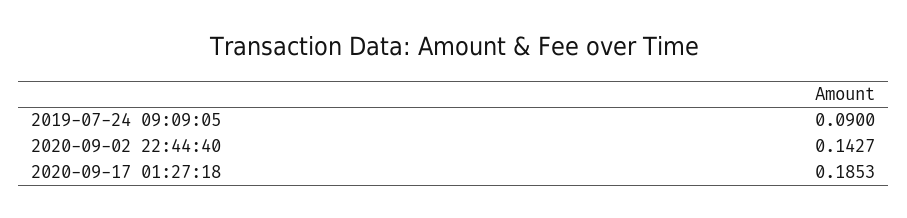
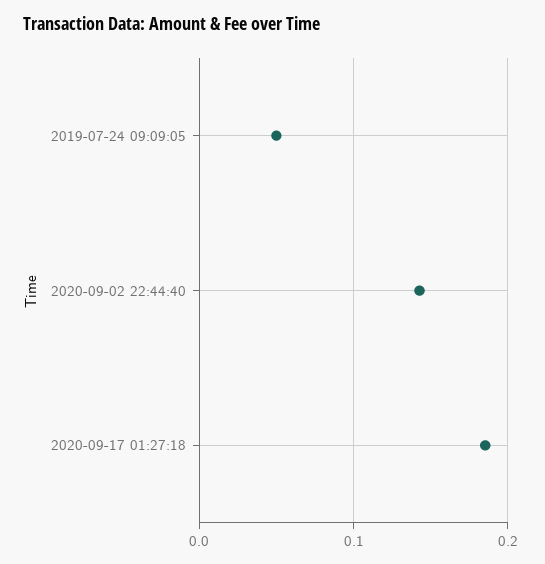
2019-07-24 09:09:05: 0.09 -> 0.05

